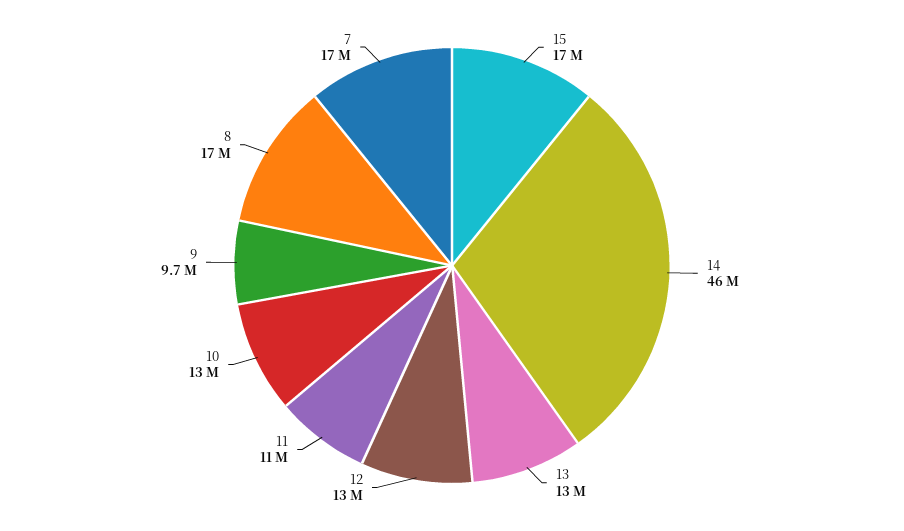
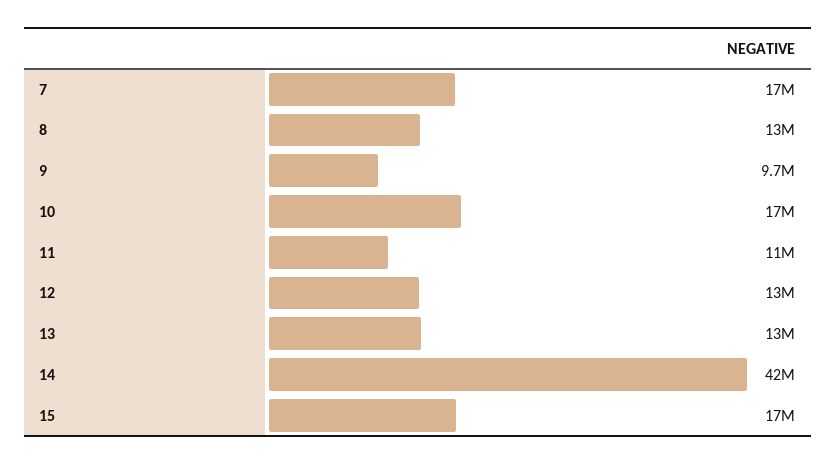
14: 46000000 -> 42000000
10: 13000000 -> 17000000
8: 17000000 -> 13000000

